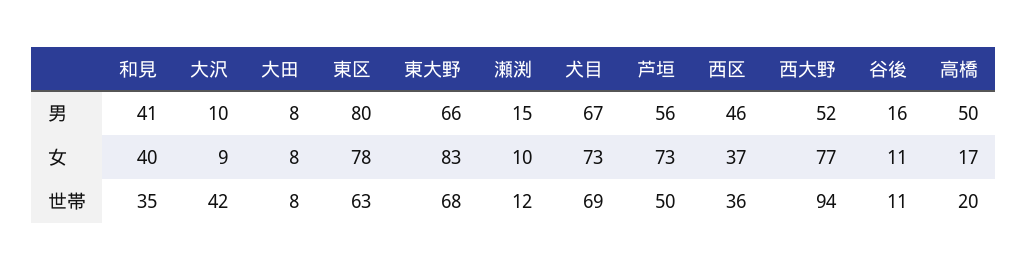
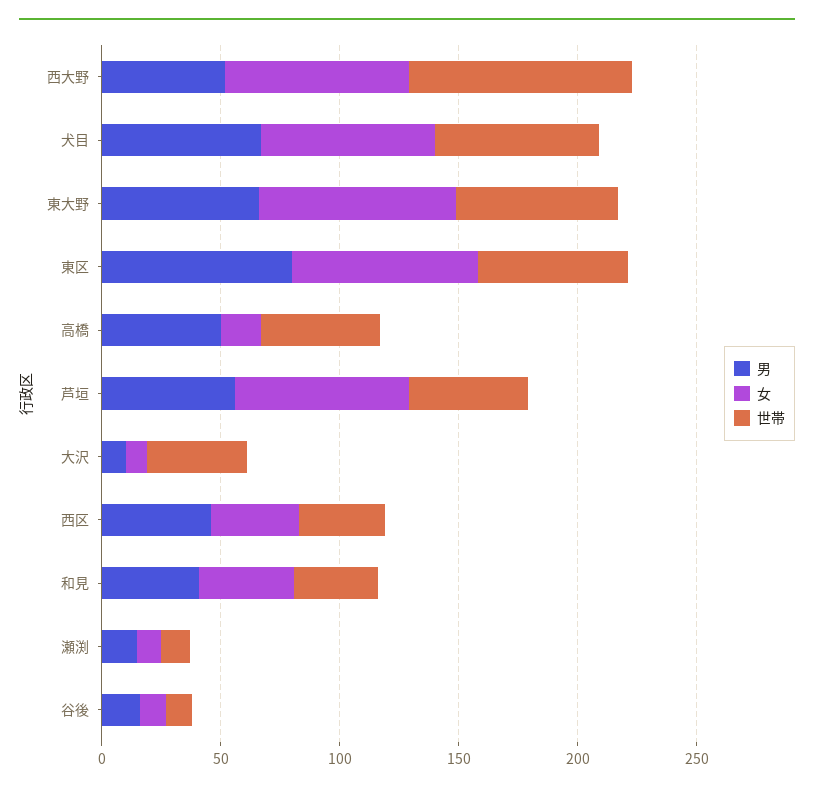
男, 大田: 8 -> none
女, 大田: 8 -> none
世帯, 大田: 8 -> none
世帯, 高橋: 20 -> 50

